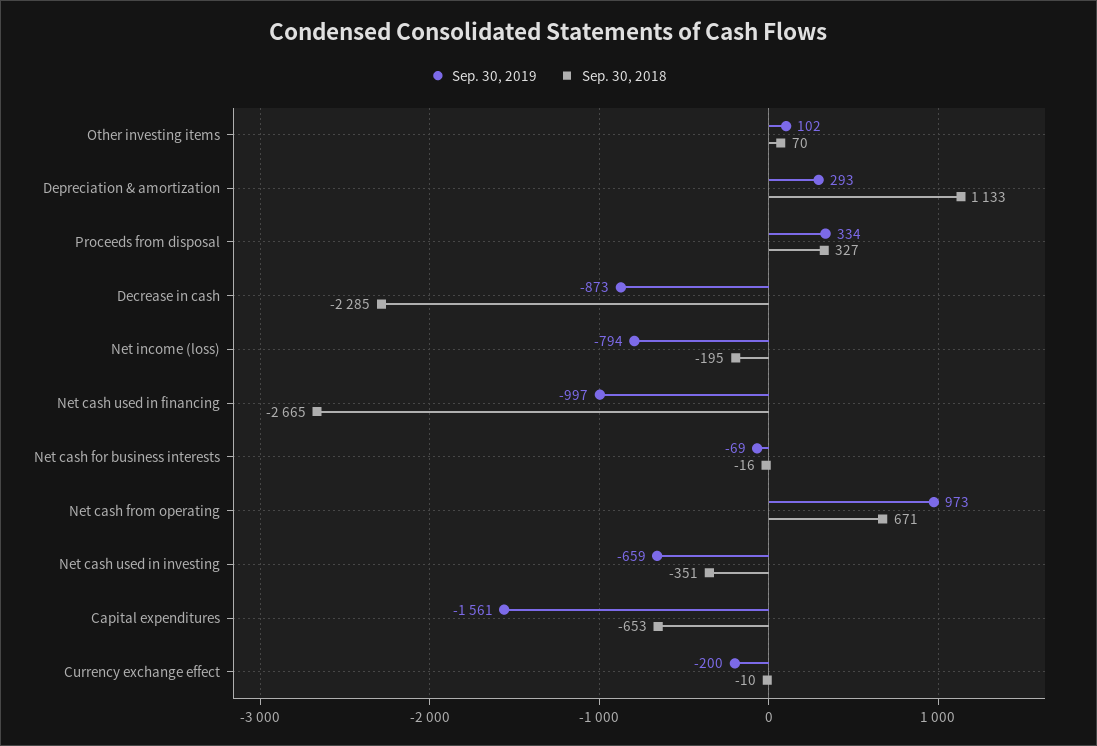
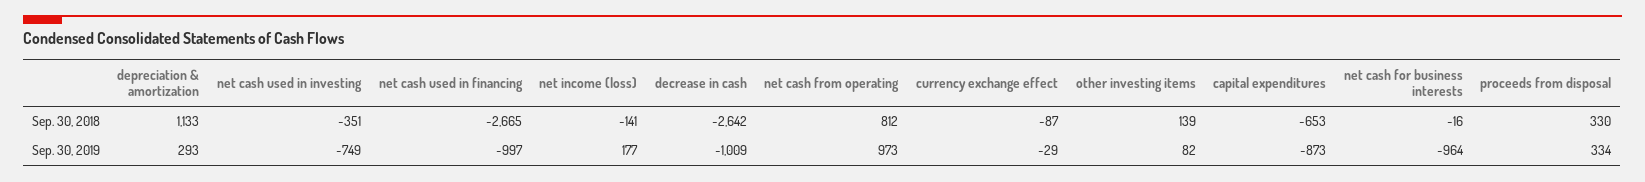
Sep. 30, 2019, Other investing items: 102 -> 82
Sep. 30, 2018, Other investing items: 70 -> 139
Sep. 30, 2018, Proceeds from disposal: 327 -> 330
Sep. 30, 2019, Decrease in cash: -873 -> -1009
Sep. 30, 2018, Decrease in cash: -2285 -> -2642
Sep. 30, 2019, Net income (loss): -794 -> 177
Sep. 30, 2018, Net income (loss): -195 -> -141
Sep. 30, 2019, Net cash for business interests: -69 -> -964
Sep. 30, 2018, Net cash from operating: 671 -> 812
Sep. 30, 2019, Net cash used in investing: -659 -> -749
Sep. 30, 2019, Capital expenditures: -1561 -> -873
Sep. 30, 2019, Currency exchange effect: -200 -> -29
Sep. 30, 2018, Currency exchange effect: -10 -> -87

